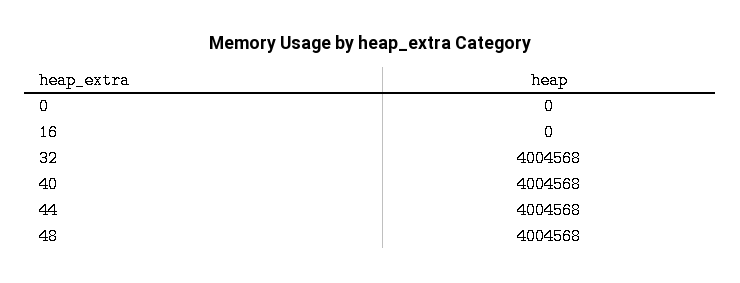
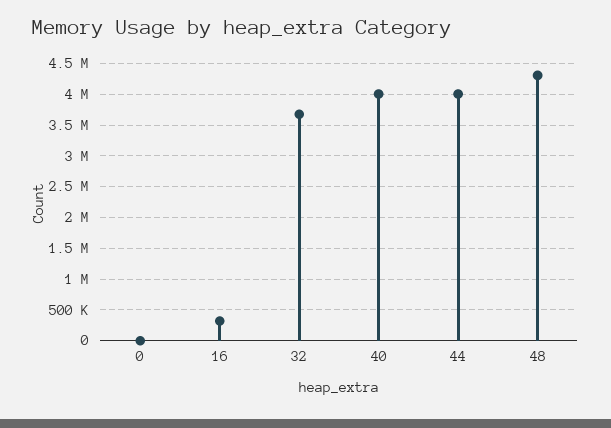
16: 0 -> 300000
32: 4004568 -> 3700000
48: 4004568 -> 4300000

